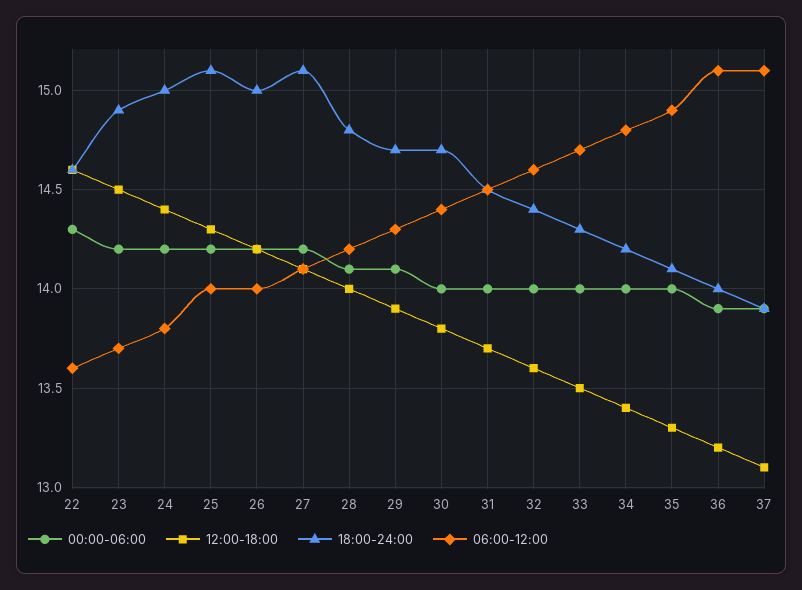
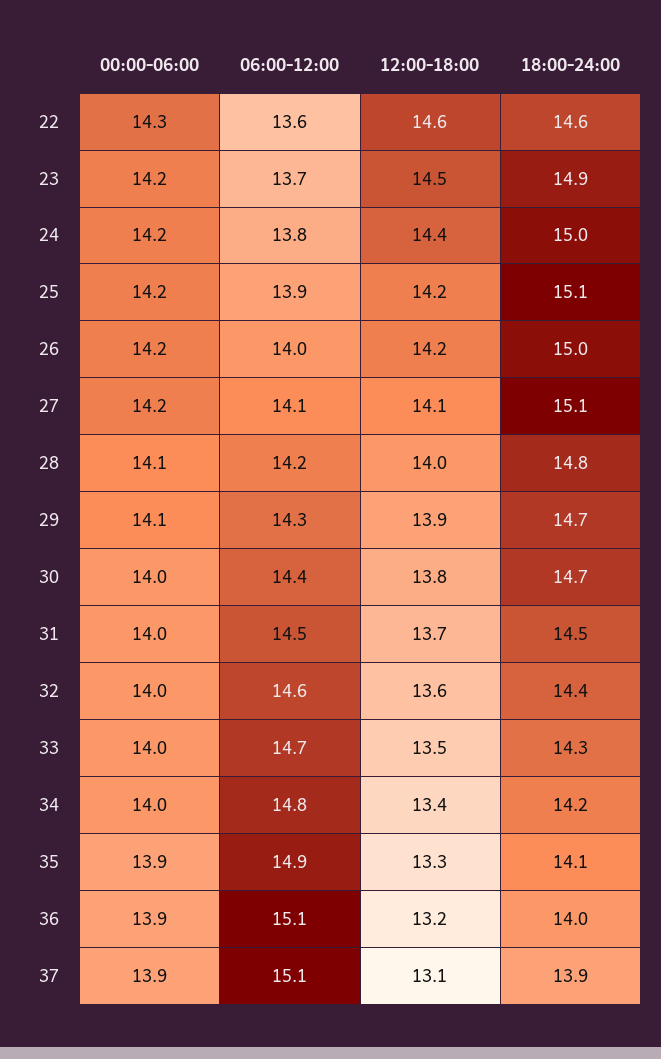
12:00-18:00, 25: 14.3 -> 14.2
06:00-12:00, 25: 14 -> 13.9
00:00-06:00, 35: 14 -> 13.9

